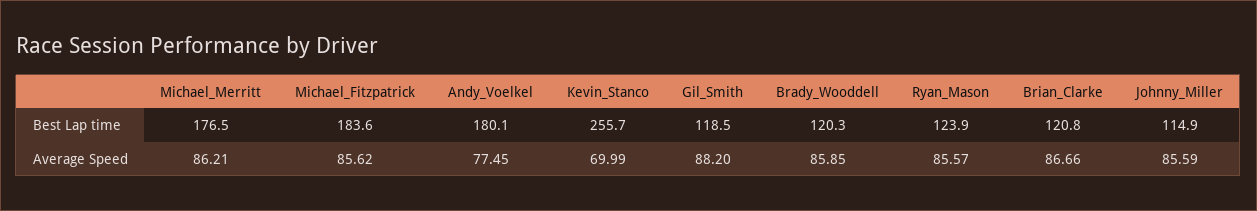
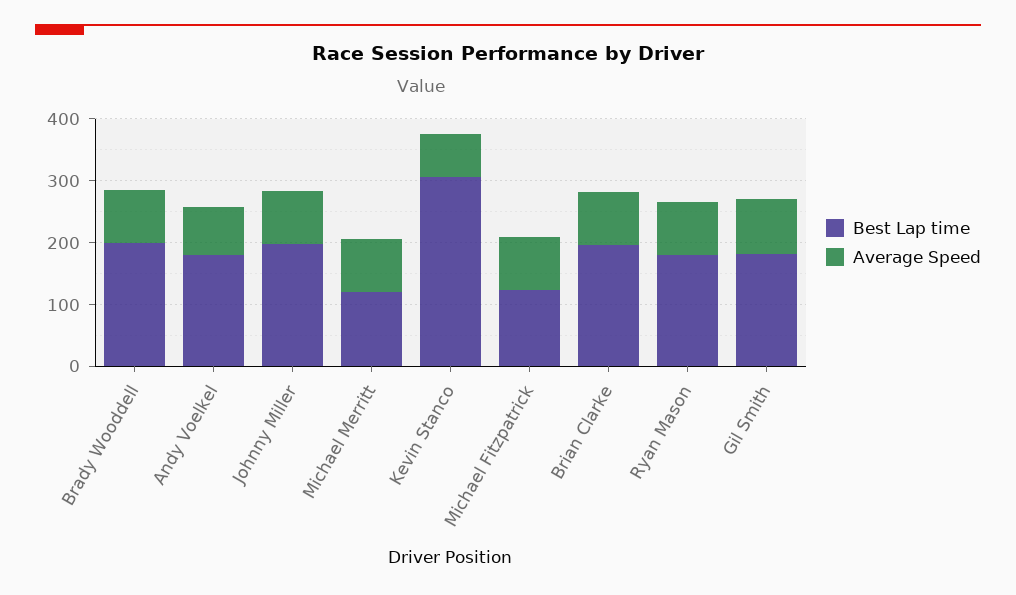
Best Lap time, Michael_Merritt: 176.5 -> 120
Best Lap time, Michael_Fitzpatrick: 183.6 -> 120
Best Lap time, Kevin_Stanco: 255.7 -> 300
Best Lap time, Gil_Smith: 118.5 -> 180
Best Lap time, Brady_Wooddell: 120.3 -> 200
Best Lap time, Ryan_Mason: 123.9 -> 180
Best Lap time, Brian_Clarke: 120.8 -> 200
Best Lap time, Johnny_Miller: 114.9 -> 200

